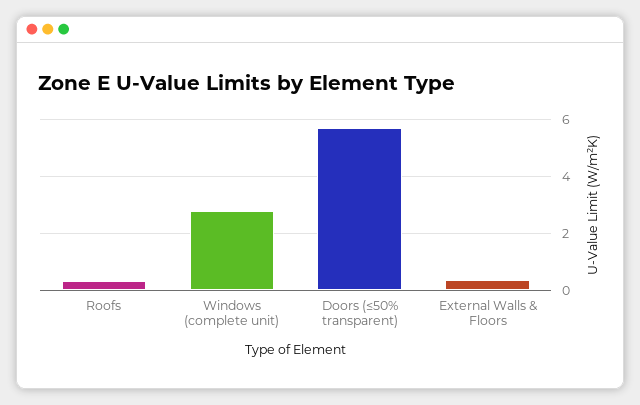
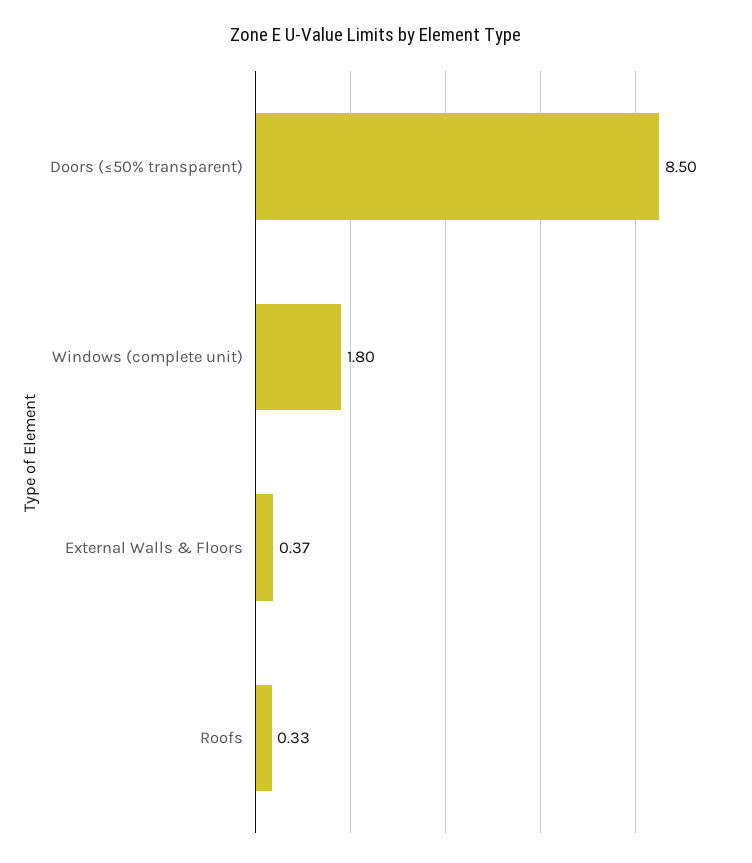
Windows (complete unit): 2.75 -> 1.8
Doors (≤50% transparent): 5.75 -> 8.5

